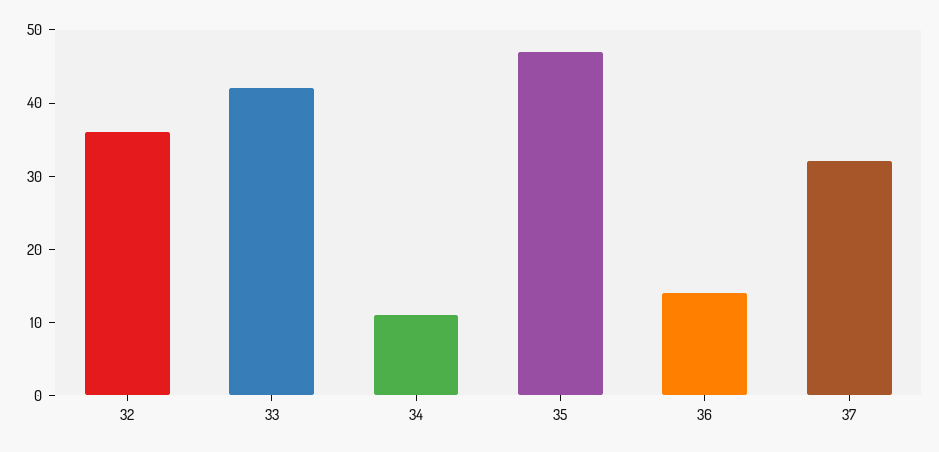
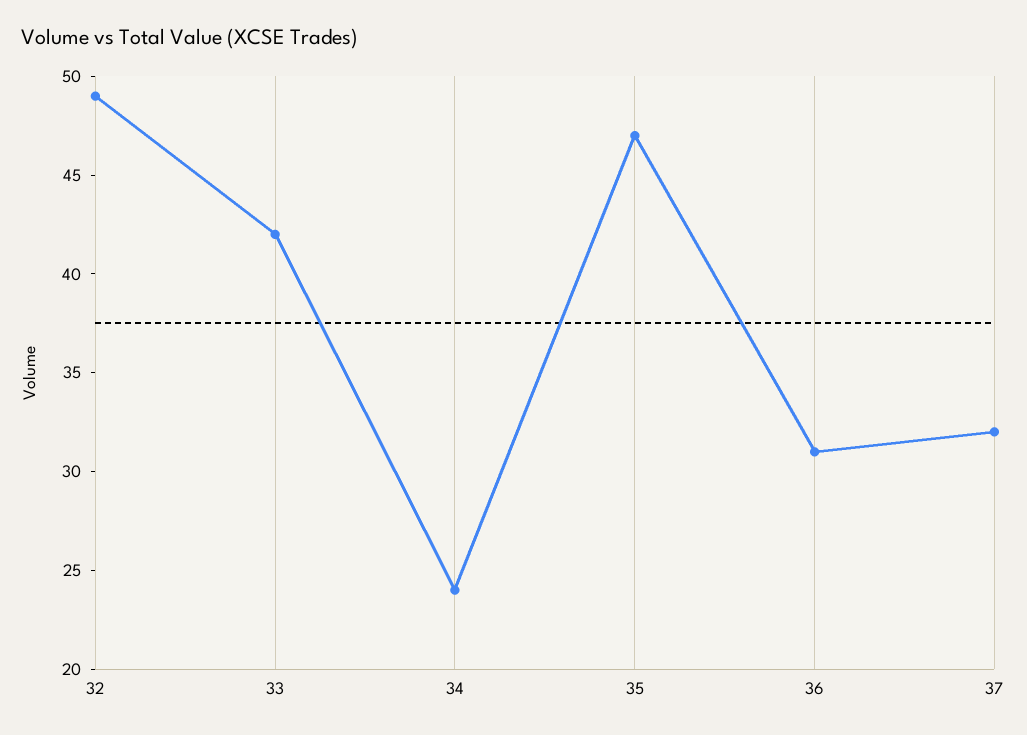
32: 35 -> 49
34: 10 -> 24
36: 15 -> 31

